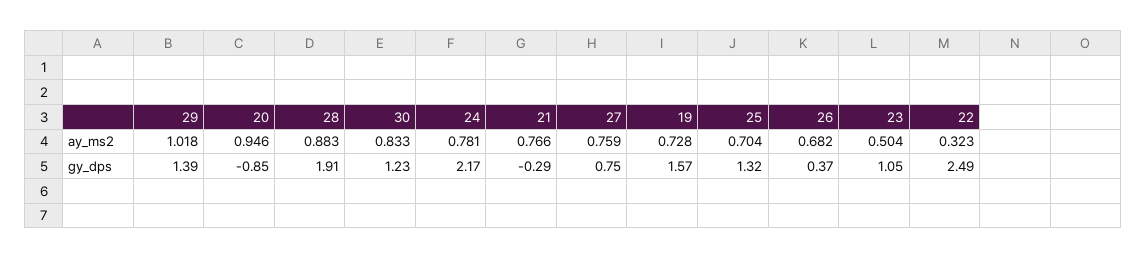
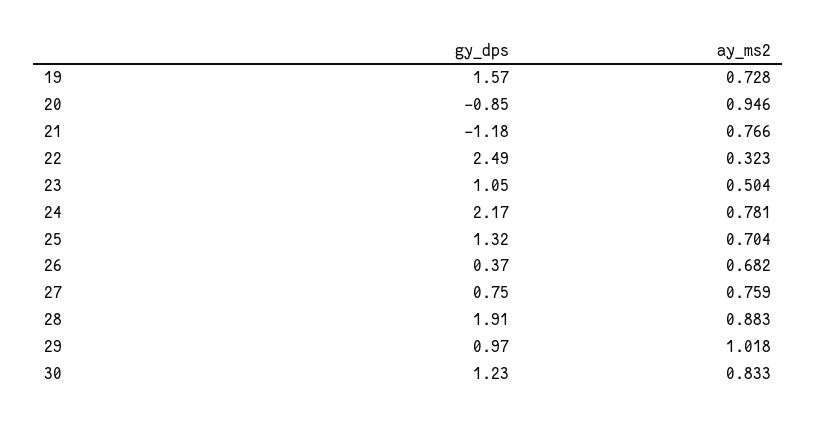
29, gy_dps: 1.39 -> 0.97
21, gy_dps: -0.29 -> -1.18

